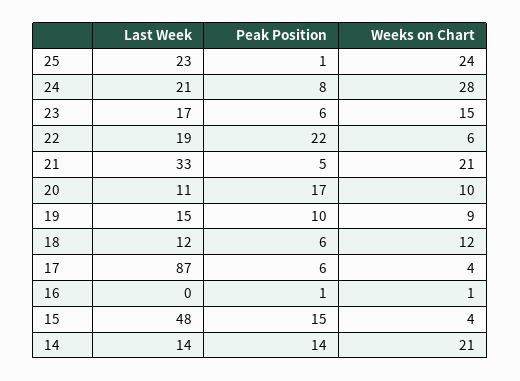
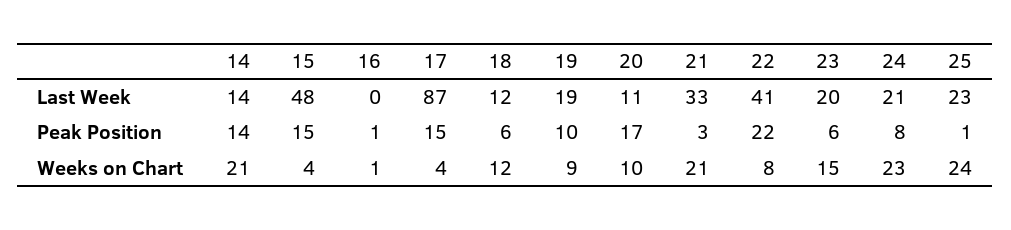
Weeks on Chart, 24: 28 -> 23
Last Week, 23: 17 -> 20
Last Week, 22: 19 -> 41
Weeks on Chart, 22: 6 -> 8
Peak Position, 21: 5 -> 3
Last Week, 19: 15 -> 19
Peak Position, 17: 6 -> 15

